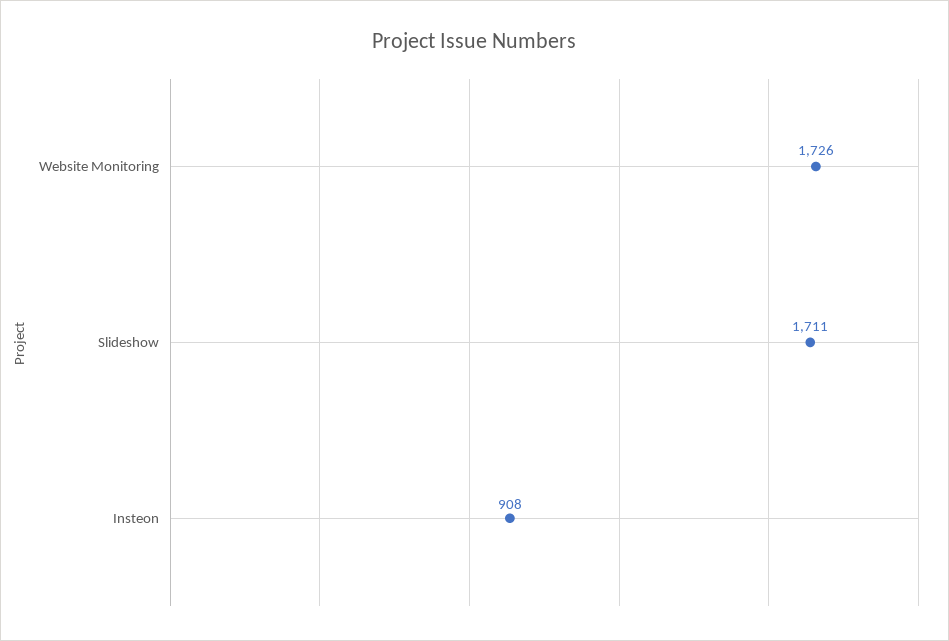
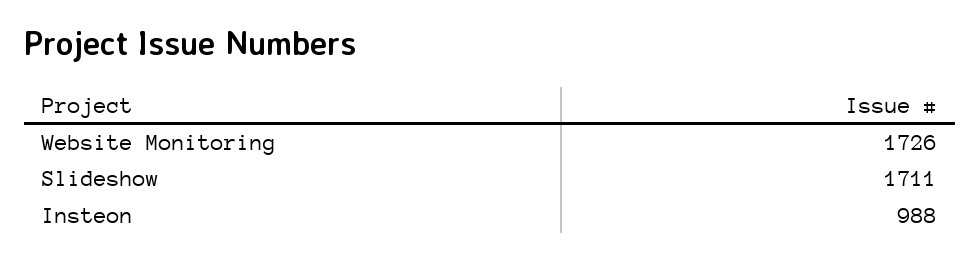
Insteon: 908 -> 988

